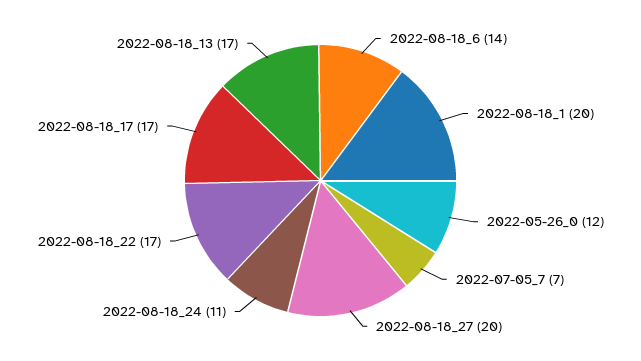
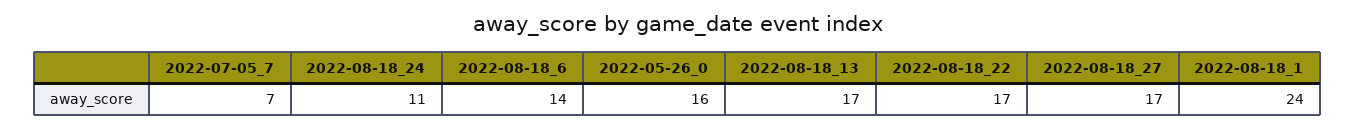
2022-08-18_1: 20 -> 24
2022-05-26_0: 12 -> 16
2022-08-18_27: 20 -> 17
2022-08-18_17: 17 -> none

